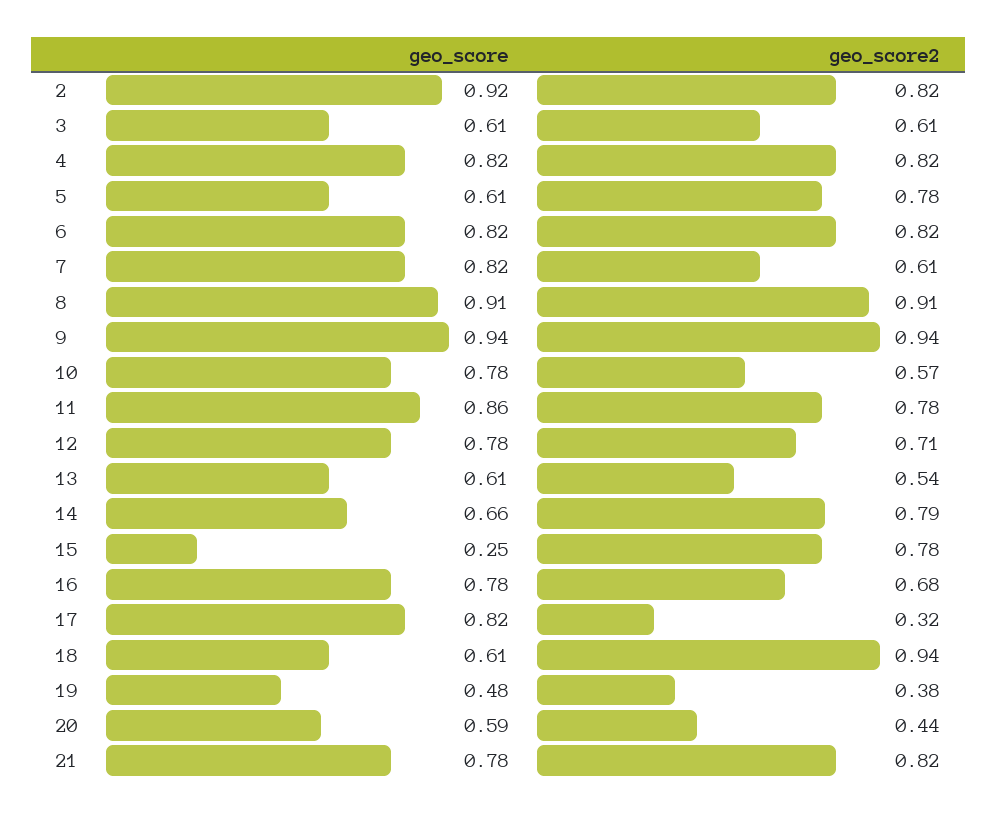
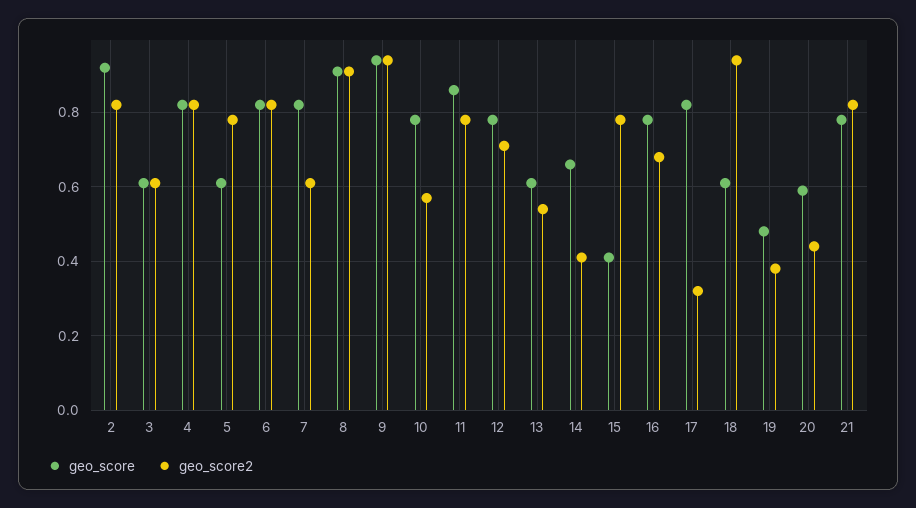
geo_score2, 14: 0.79 -> 0.4
geo_score, 15: 0.25 -> 0.4

